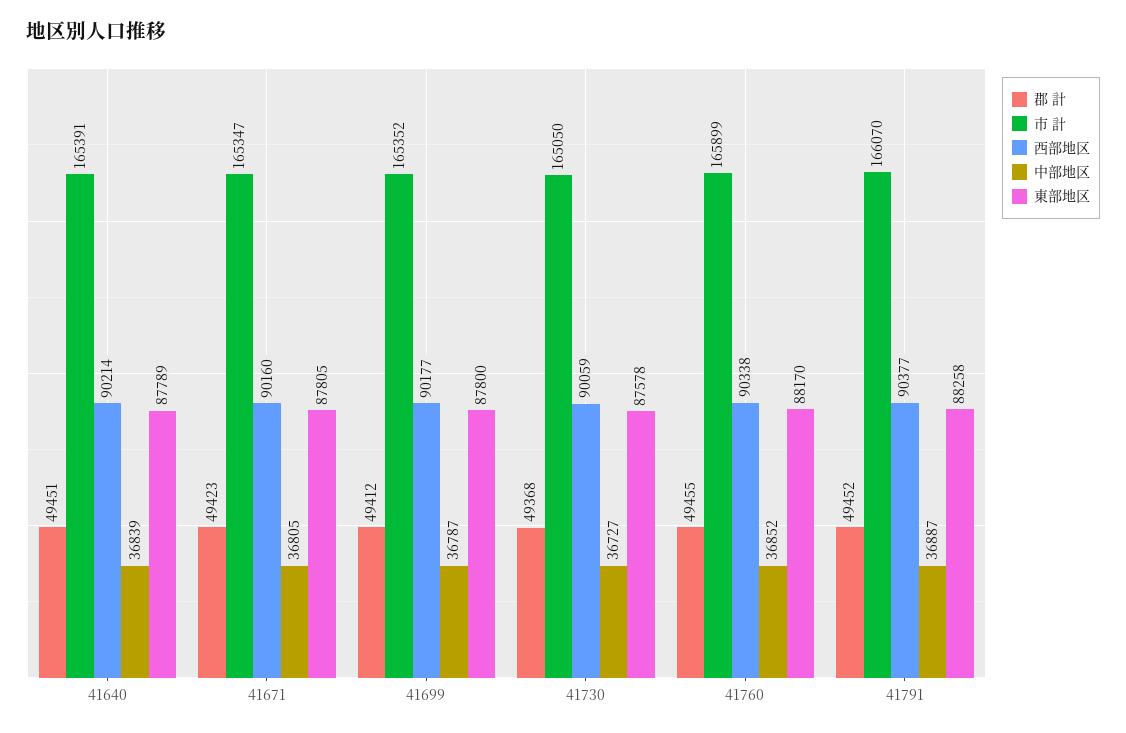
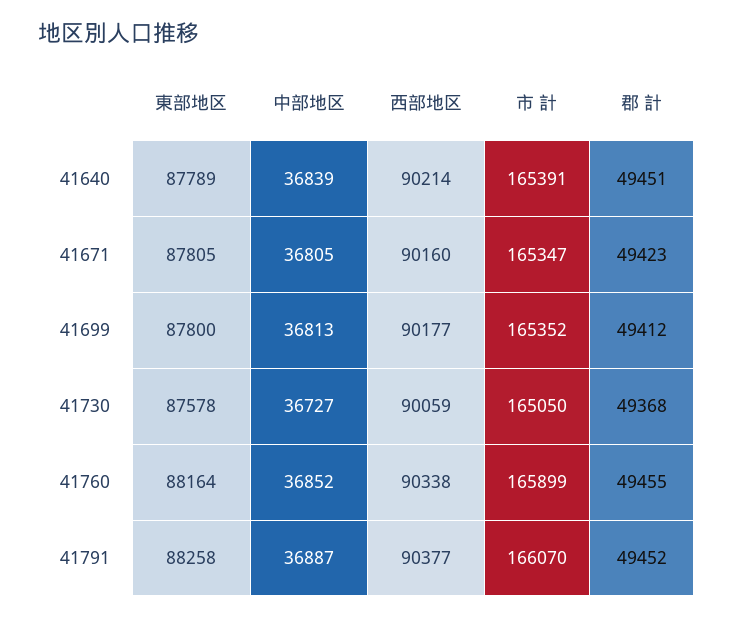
中部地区, 41699: 36787 -> 36813
東部地区, 41760: 88170 -> 88164

